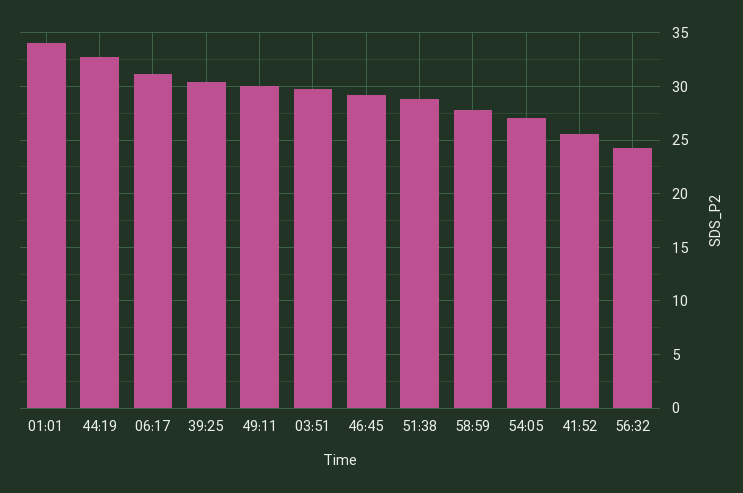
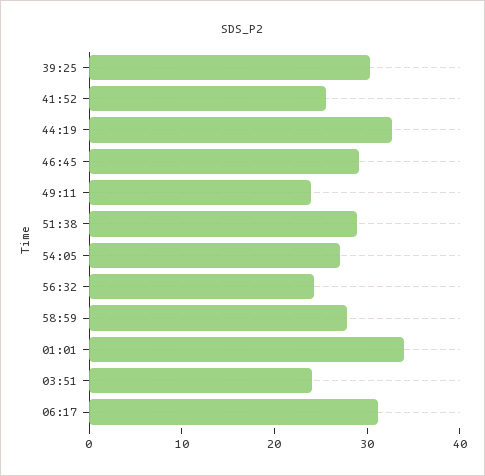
49:11: 30 -> 24
03:51: 30 -> 24

